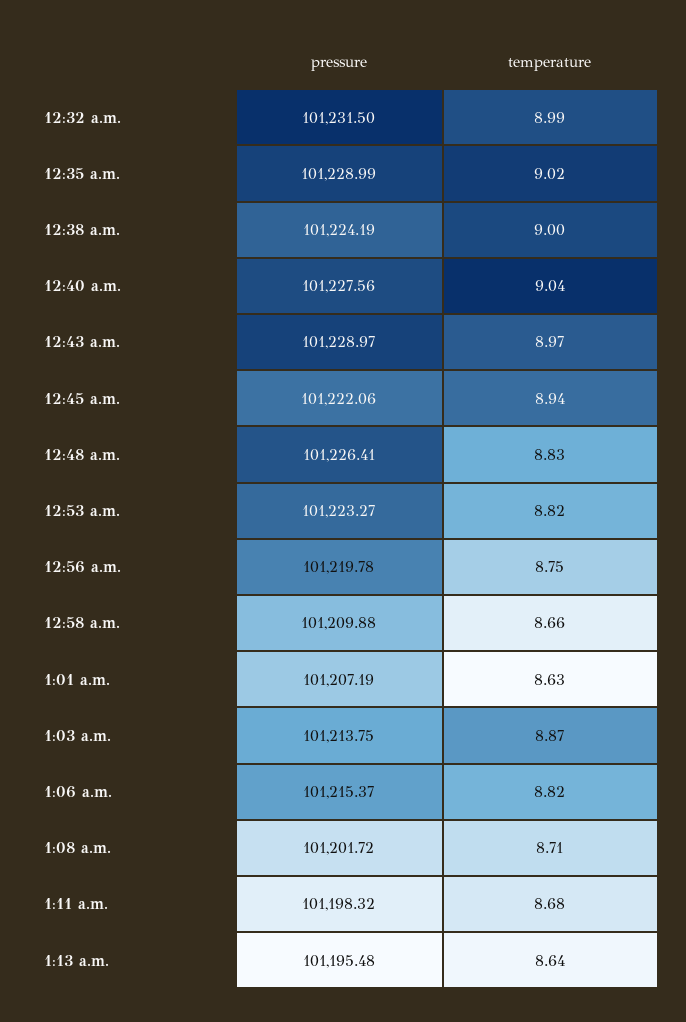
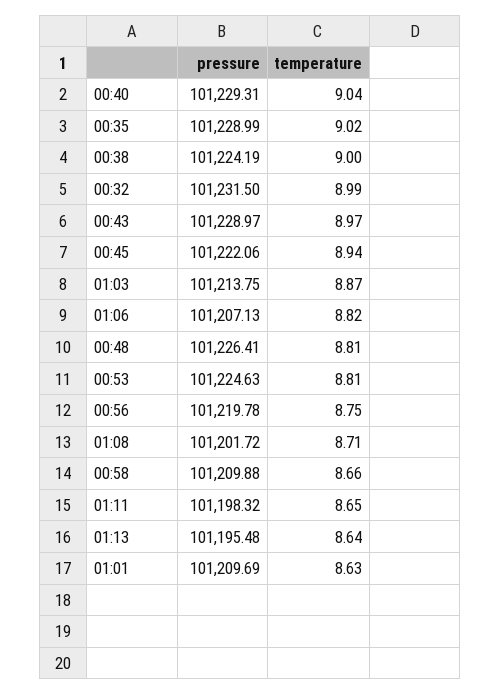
pressure, 12:40 a.m.: 101227.56 -> 101229.31
temperature, 12:48 a.m.: 8.83 -> 8.81
pressure, 12:53 a.m.: 101223.27 -> 101224.63
temperature, 12:53 a.m.: 8.82 -> 8.81
pressure, 1:01 a.m.: 101207.19 -> 101209.69
pressure, 1:06 a.m.: 101215.37 -> 101207.13
temperature, 1:11 a.m.: 8.68 -> 8.65

